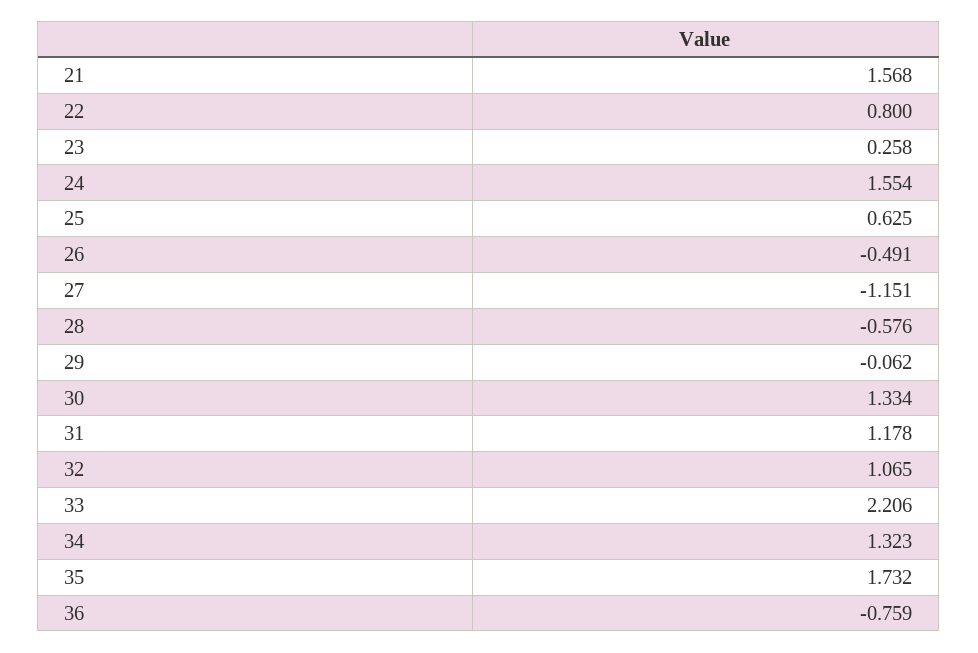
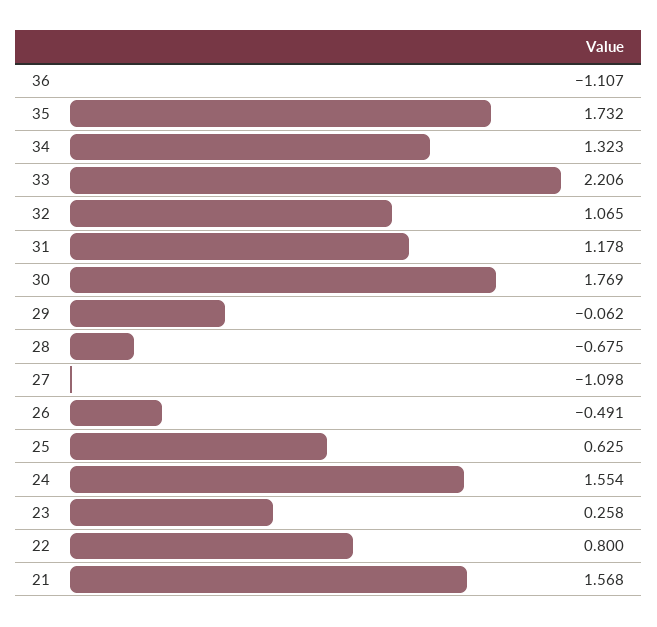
27: -1.151 -> -1.098
28: -0.576 -> -0.675
30: 1.334 -> 1.769
36: -0.759 -> -1.107

